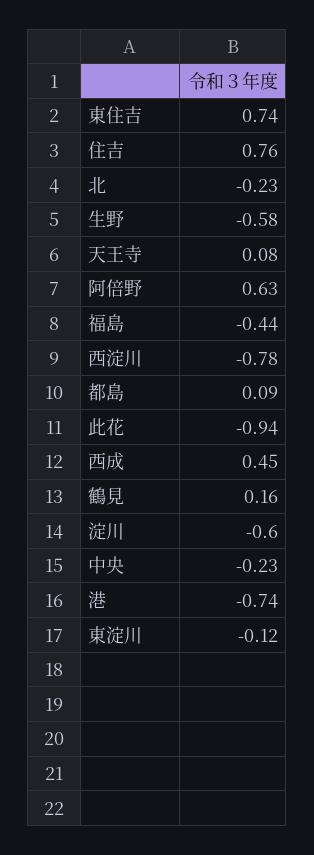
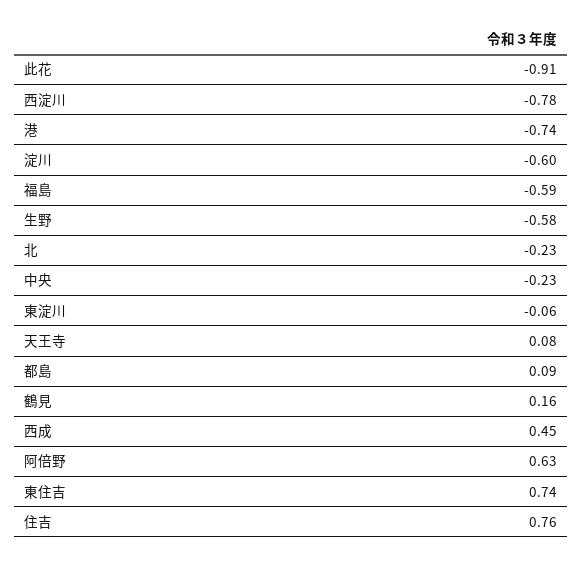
福島: -0.44 -> -0.59
此花: -0.94 -> -0.91
東淀川: -0.12 -> -0.06

